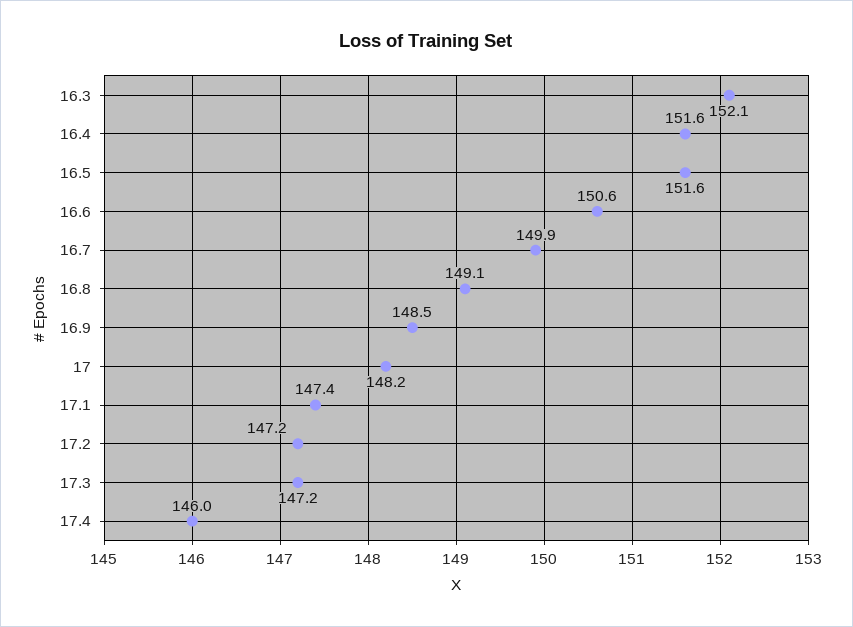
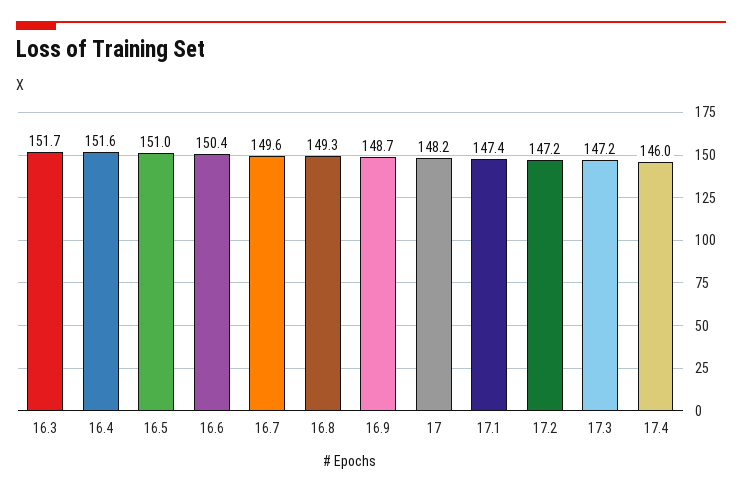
16.3: 152.1 -> 151.7
16.5: 151.6 -> 151
16.6: 150.6 -> 150.4
16.7: 149.9 -> 149.6
16.8: 149.1 -> 149.3
16.9: 148.5 -> 148.7

